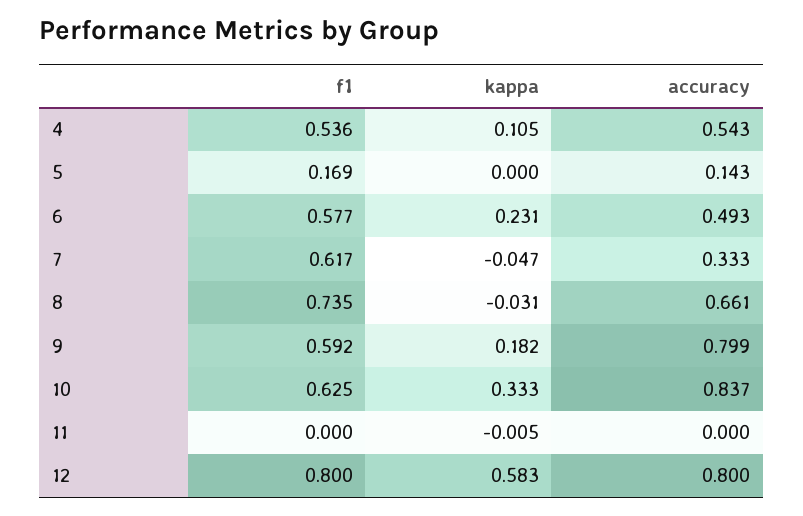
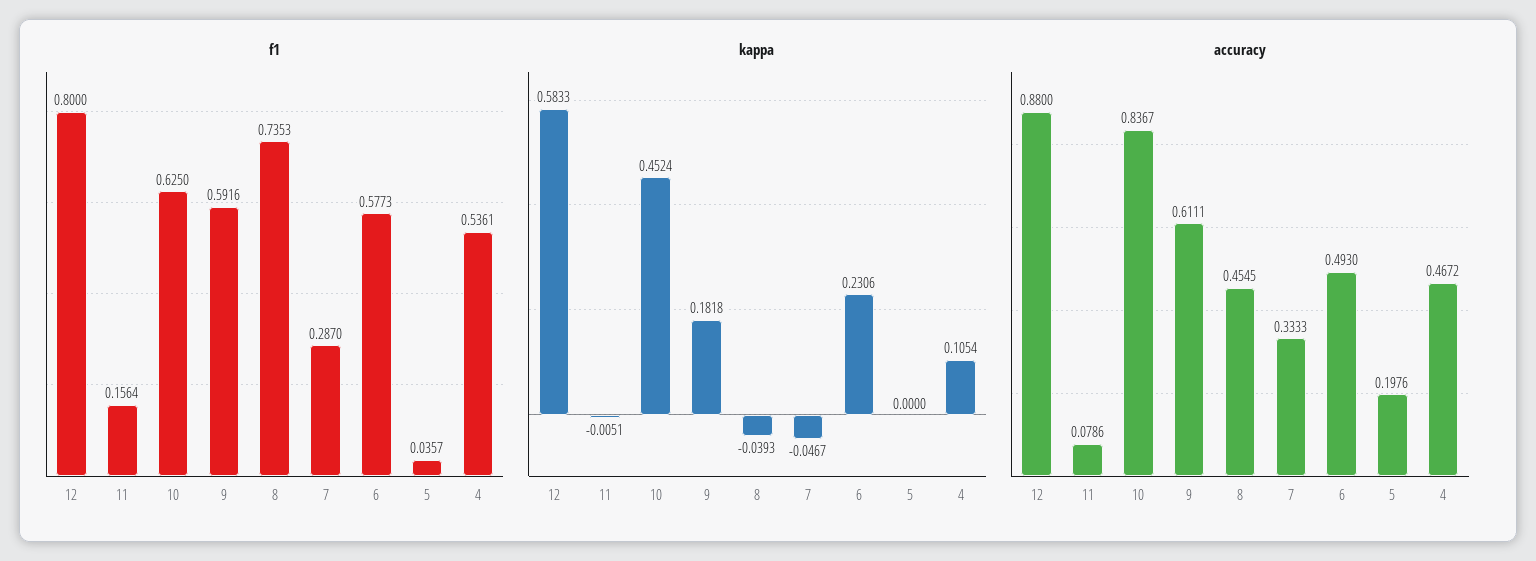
accuracy, 4: 0.543 -> 0.4672
f1, 5: 0.169 -> 0.0357
accuracy, 5: 0.143 -> 0.1976
f1, 7: 0.617 -> 0.287
kappa, 8: -0.031 -> -0.0393
accuracy, 8: 0.661 -> 0.4545
accuracy, 9: 0.799 -> 0.6111
kappa, 10: 0.333 -> 0.4524
f1, 11: 0 -> 0.1564
accuracy, 11: 0 -> 0.0786
accuracy, 12: 0.8 -> 0.88

